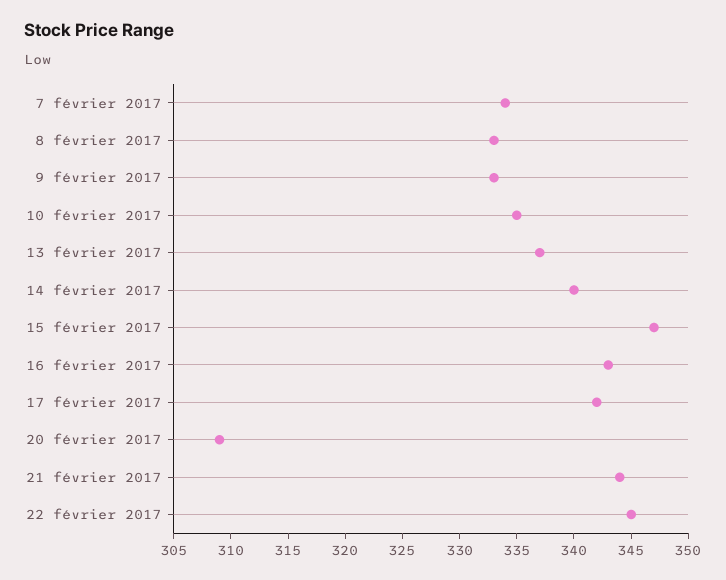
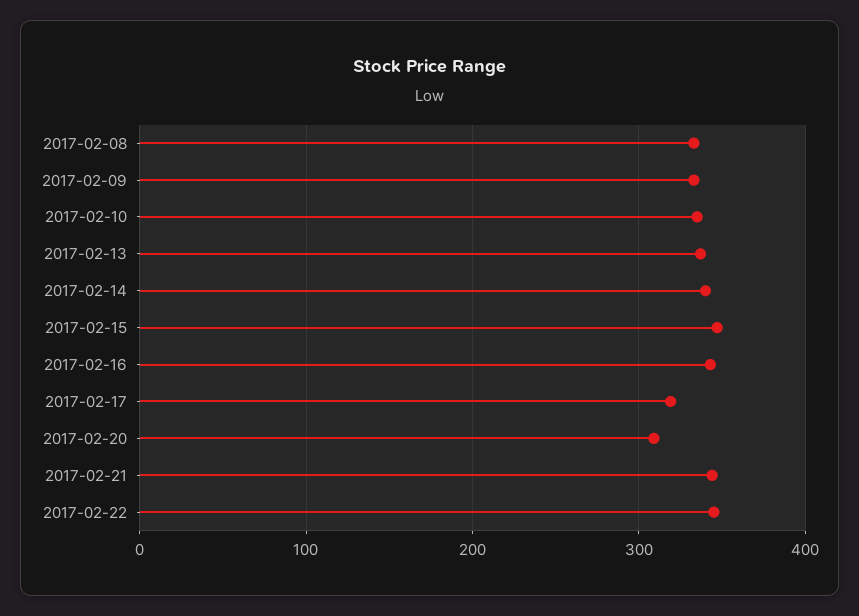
7 février 2017: 334 -> none
17 février 2017: 342 -> 320

